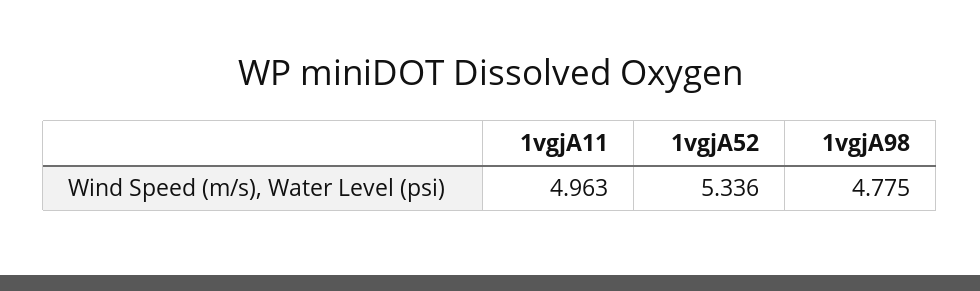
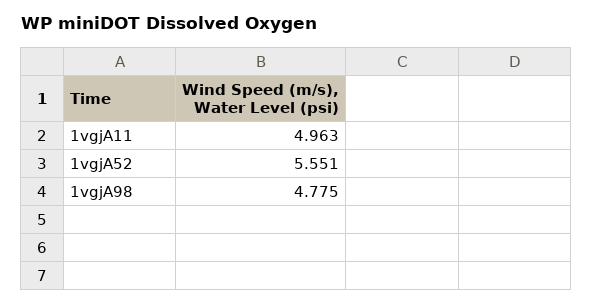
1vgjA52: 5.336 -> 5.551

